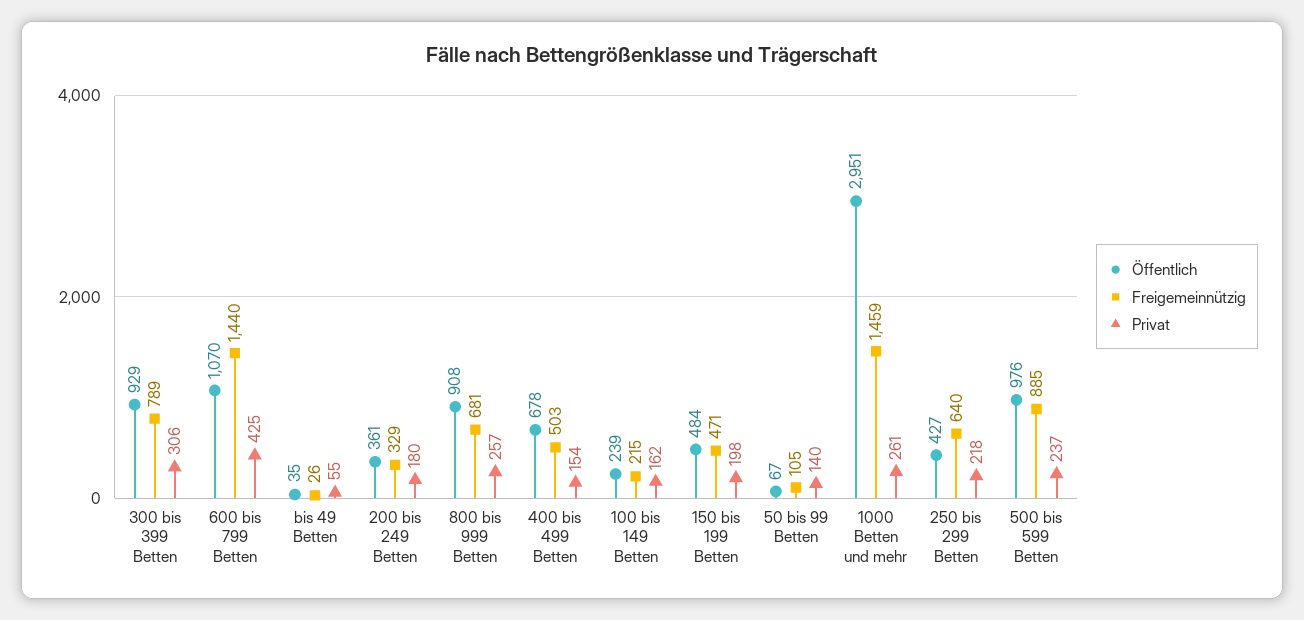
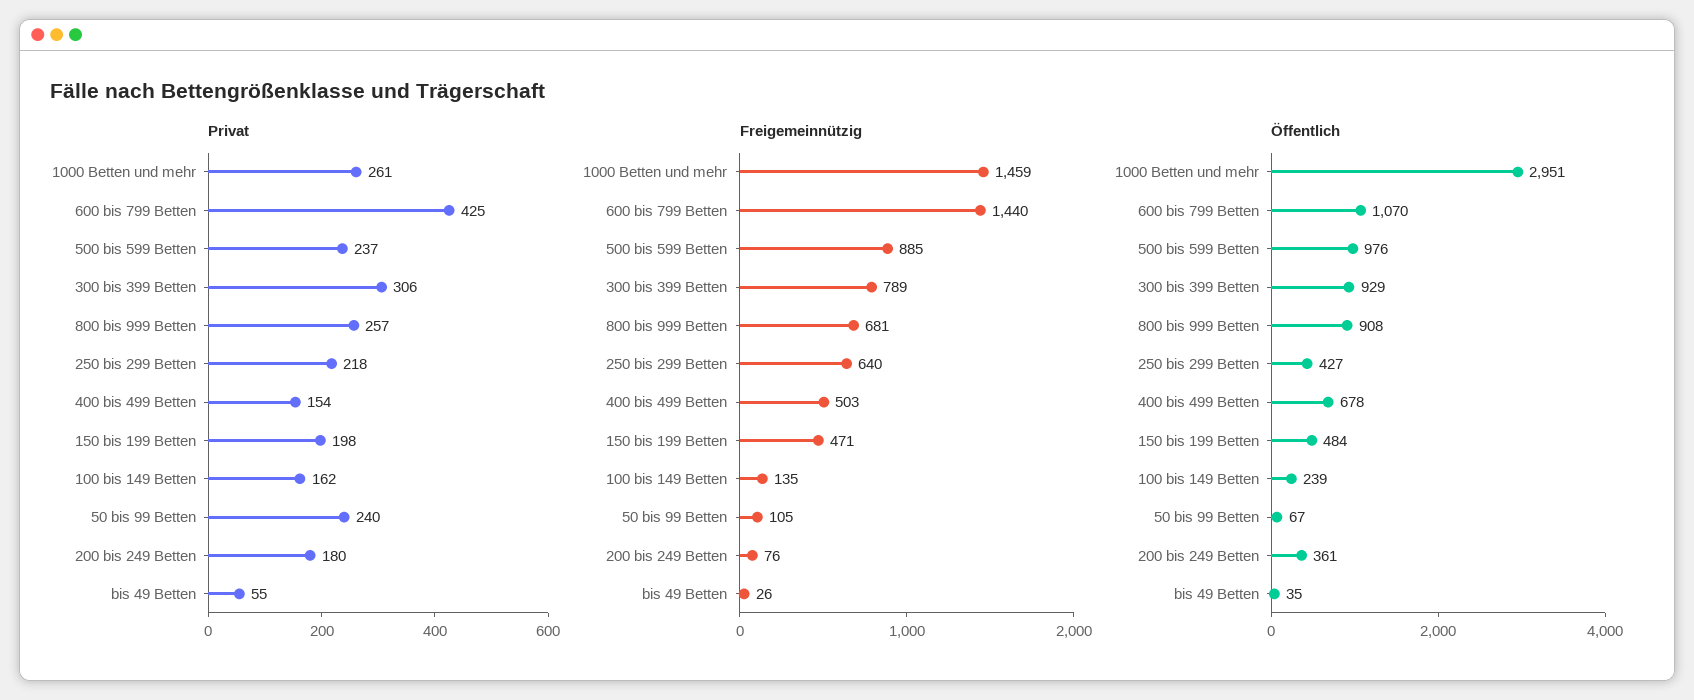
Freigemeinnützig, 200 bis 249 Betten: 329 -> 76
Freigemeinnützig, 100 bis 149 Betten: 215 -> 135
Privat, 50 bis 99 Betten: 140 -> 240

